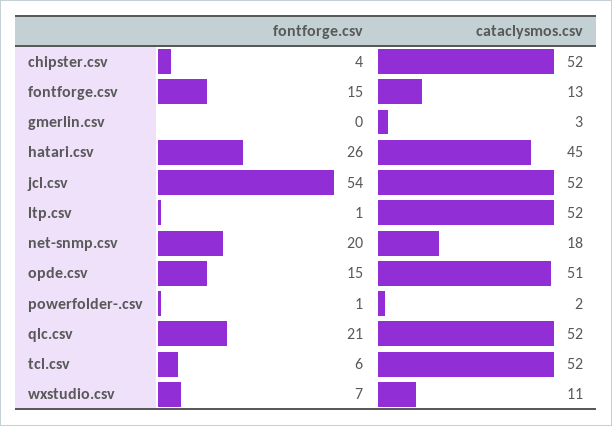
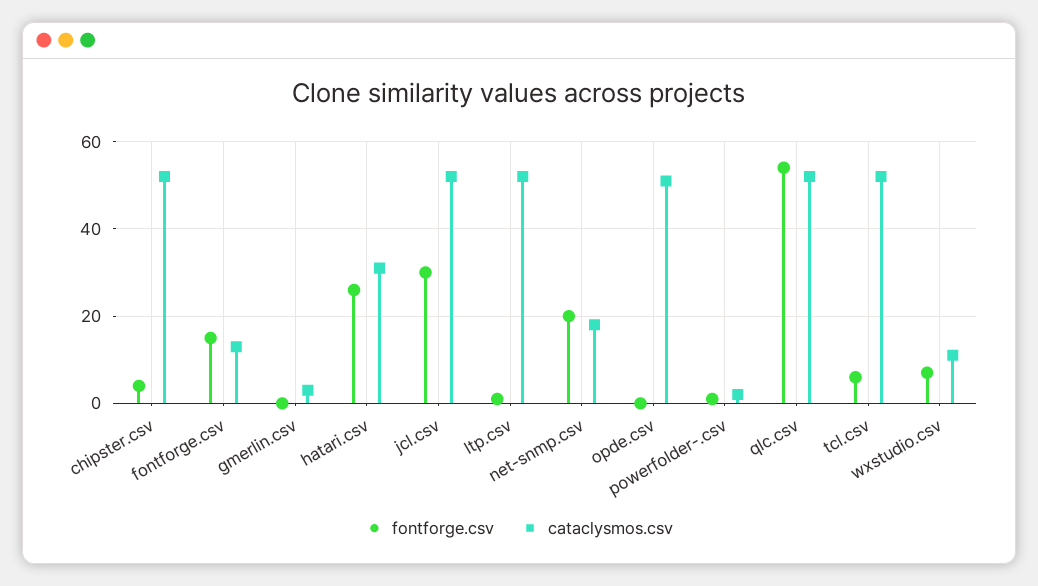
cataclysmos.csv, hatari.csv: 45 -> 30
fontforge.csv, jcl.csv: 54 -> 30
fontforge.csv, opde.csv: 15 -> 0
fontforge.csv, qlc.csv: 21 -> 55

